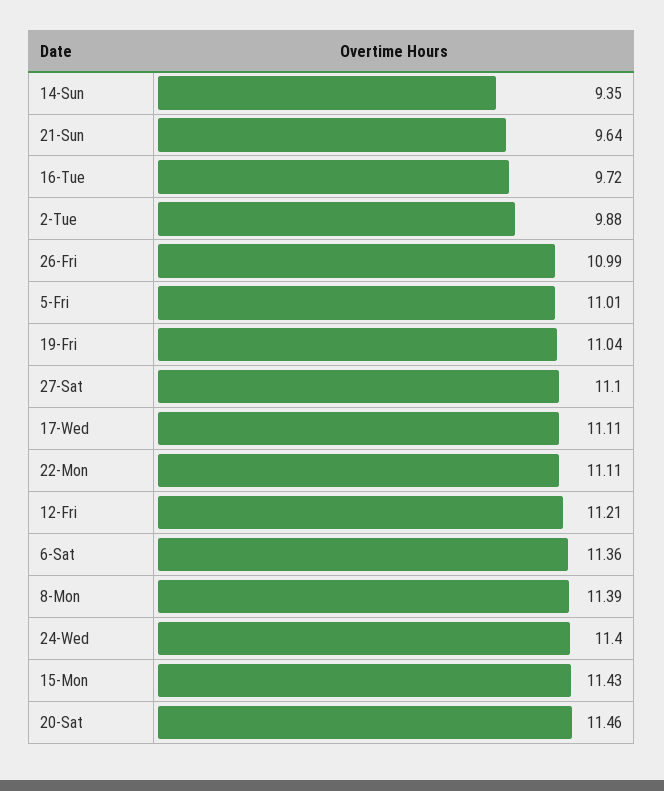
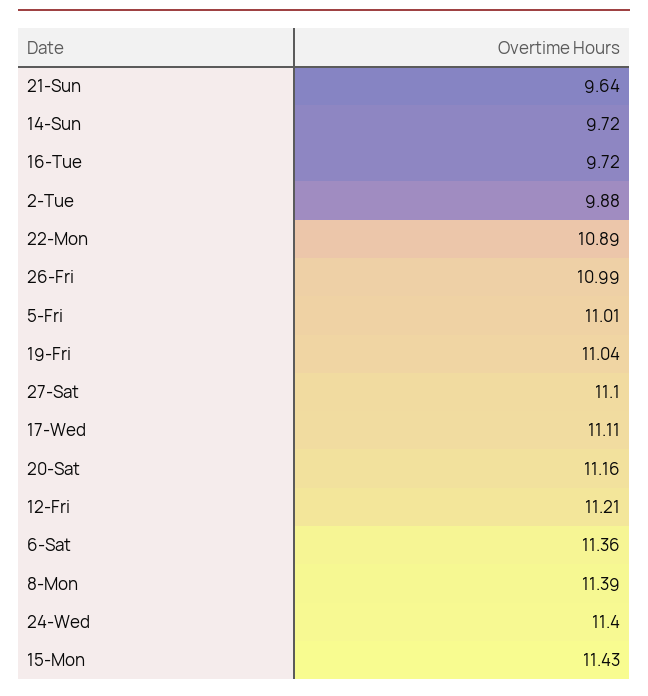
14-Sun: 9.35 -> 9.72
22-Mon: 11.11 -> 10.89
20-Sat: 11.46 -> 11.16

